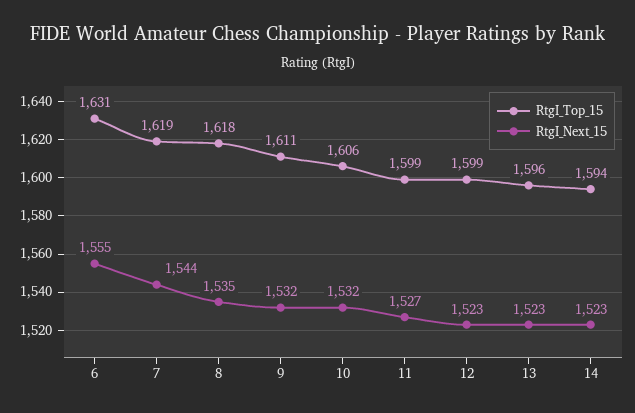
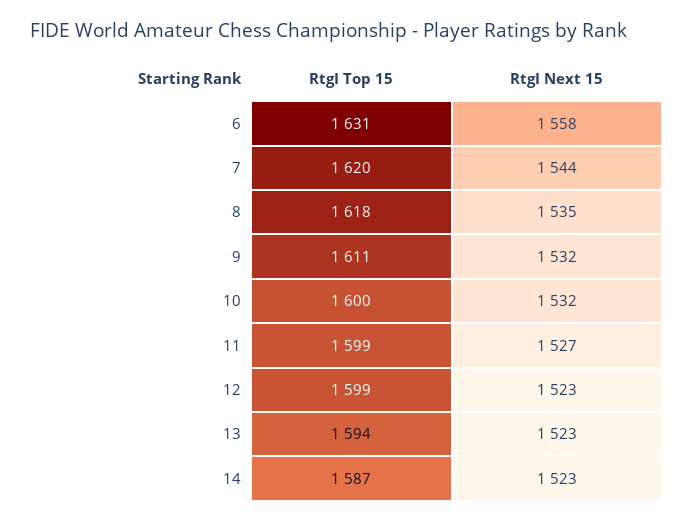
RtgI_Next_15, 6: 1555 -> 1558
RtgI_Top_15, 7: 1619 -> 1620
RtgI_Top_15, 10: 1606 -> 1600
RtgI_Top_15, 13: 1596 -> 1594
RtgI_Top_15, 14: 1594 -> 1587

